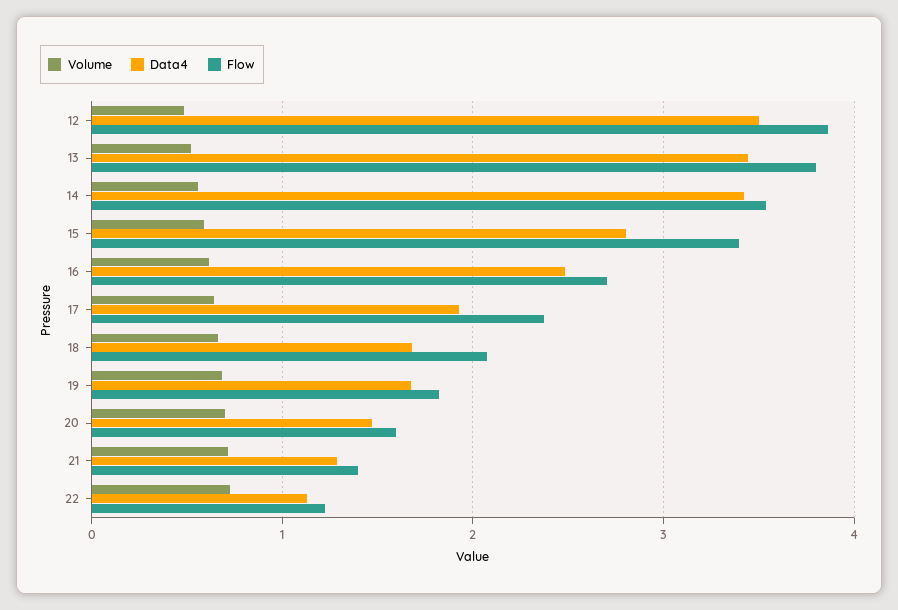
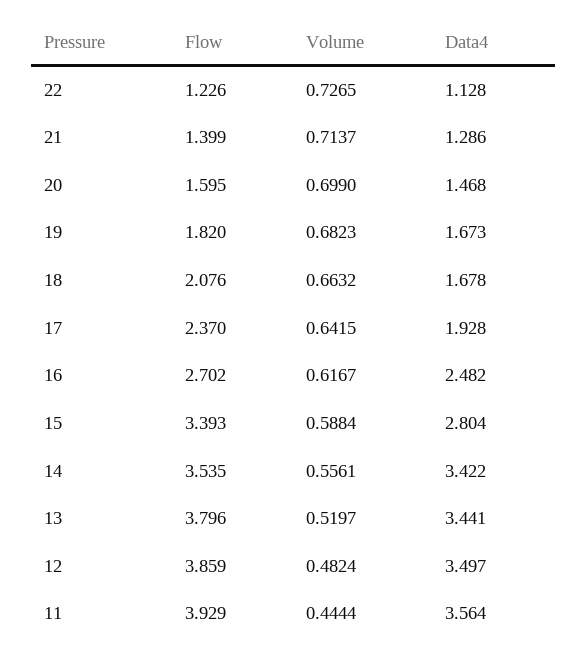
Flow, 11: none -> 3.929
Volume, 11: none -> 0.4444
Data4, 11: none -> 3.564

